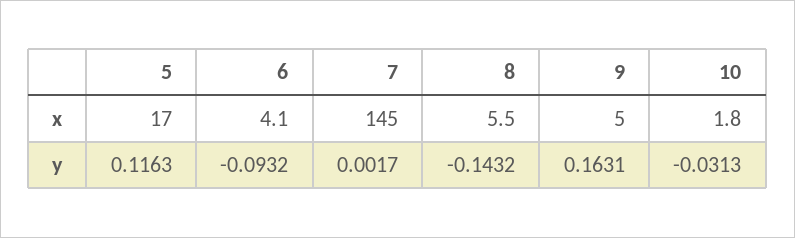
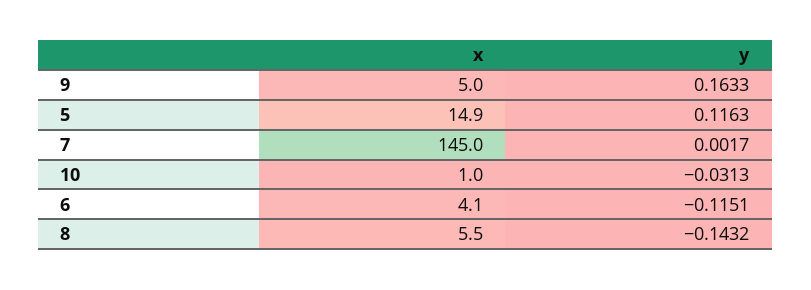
5, x: 17 -> 14.9
10, x: 1.8 -> 1
6, y: -0.0932 -> -0.1151
9, y: 0.1631 -> 0.1633

